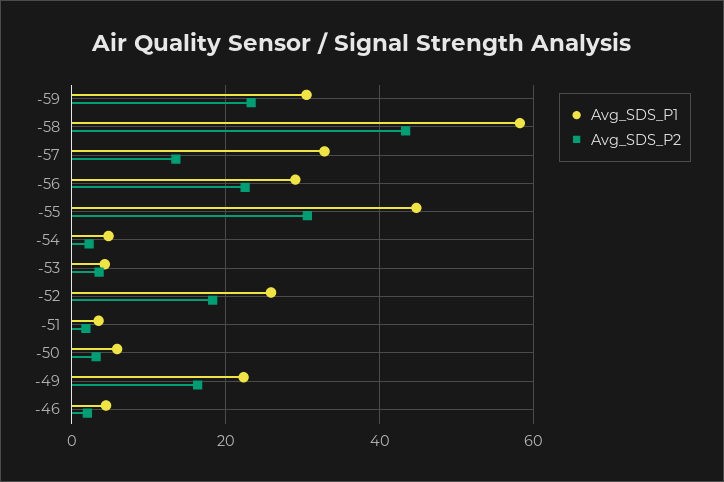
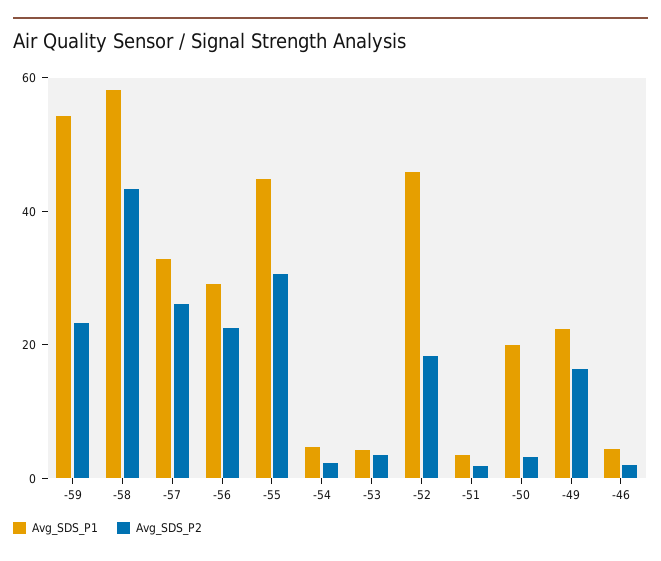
Avg_SDS_P1, -59: 30 -> 55
Avg_SDS_P2, -57: 14 -> 25
Avg_SDS_P1, -52: 26 -> 45
Avg_SDS_P1, -50: 6 -> 20

